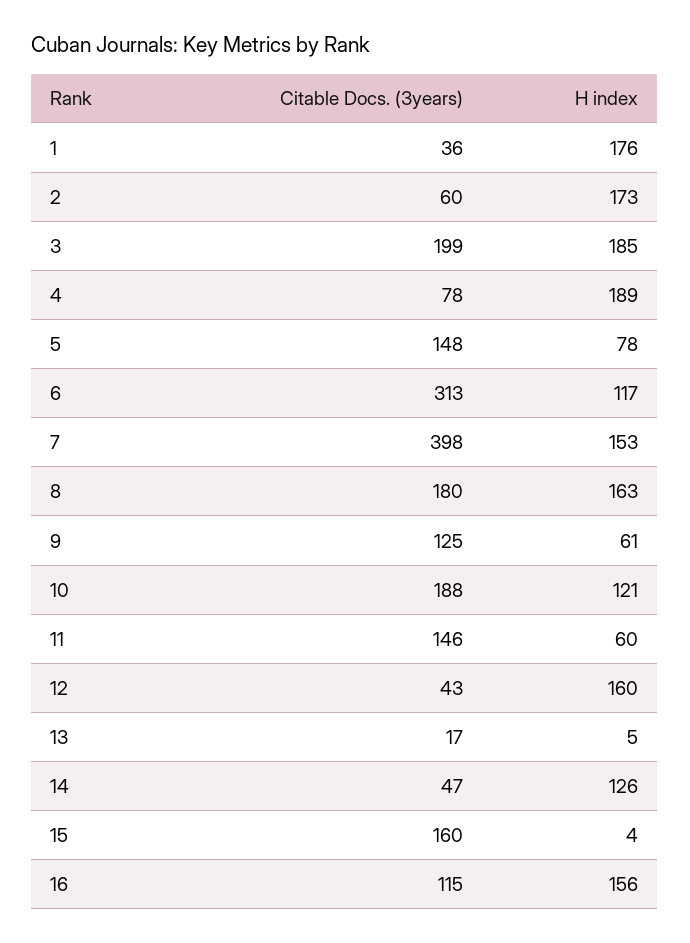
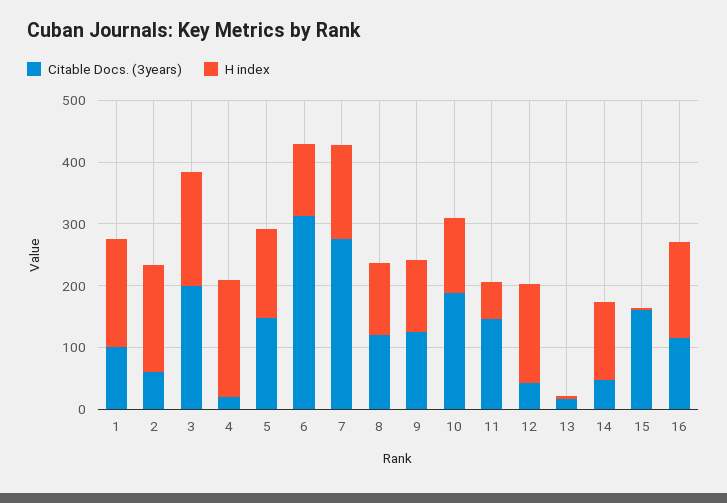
Citable Docs. (3years), 1: 36 -> 100
Citable Docs. (3years), 4: 78 -> 20
H index, 5: 78 -> 140
Citable Docs. (3years), 7: 398 -> 280
Citable Docs. (3years), 8: 180 -> 120
H index, 8: 163 -> 120
H index, 9: 61 -> 120

